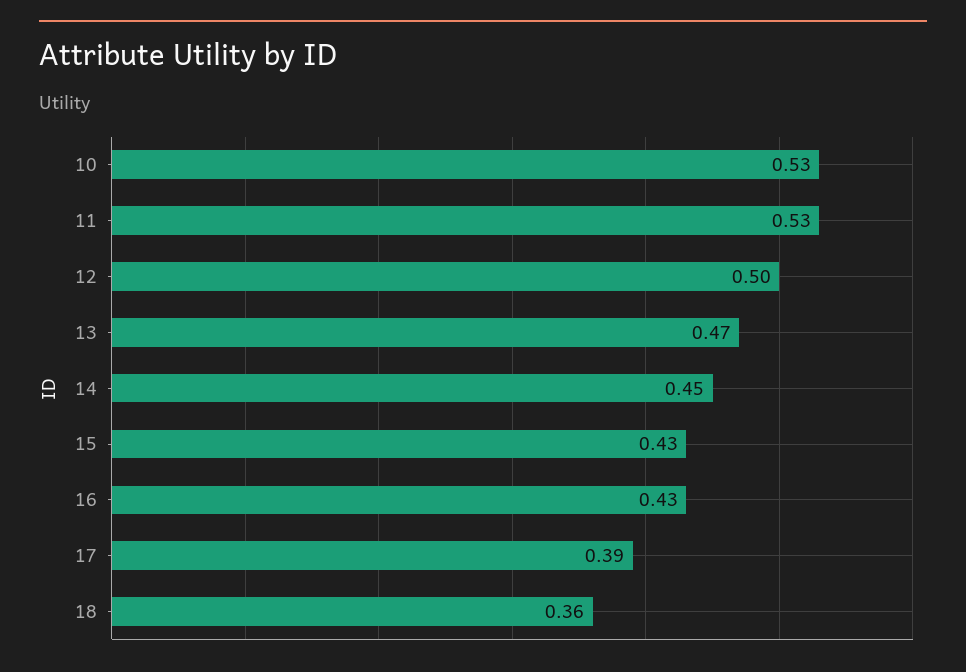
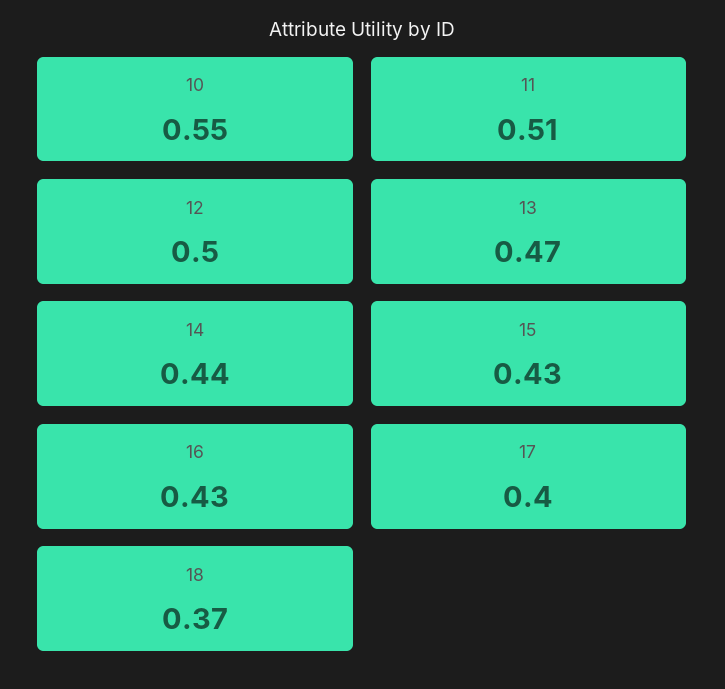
10: 0.53 -> 0.55
11: 0.53 -> 0.51
14: 0.45 -> 0.44
17: 0.39 -> 0.4
18: 0.36 -> 0.37

